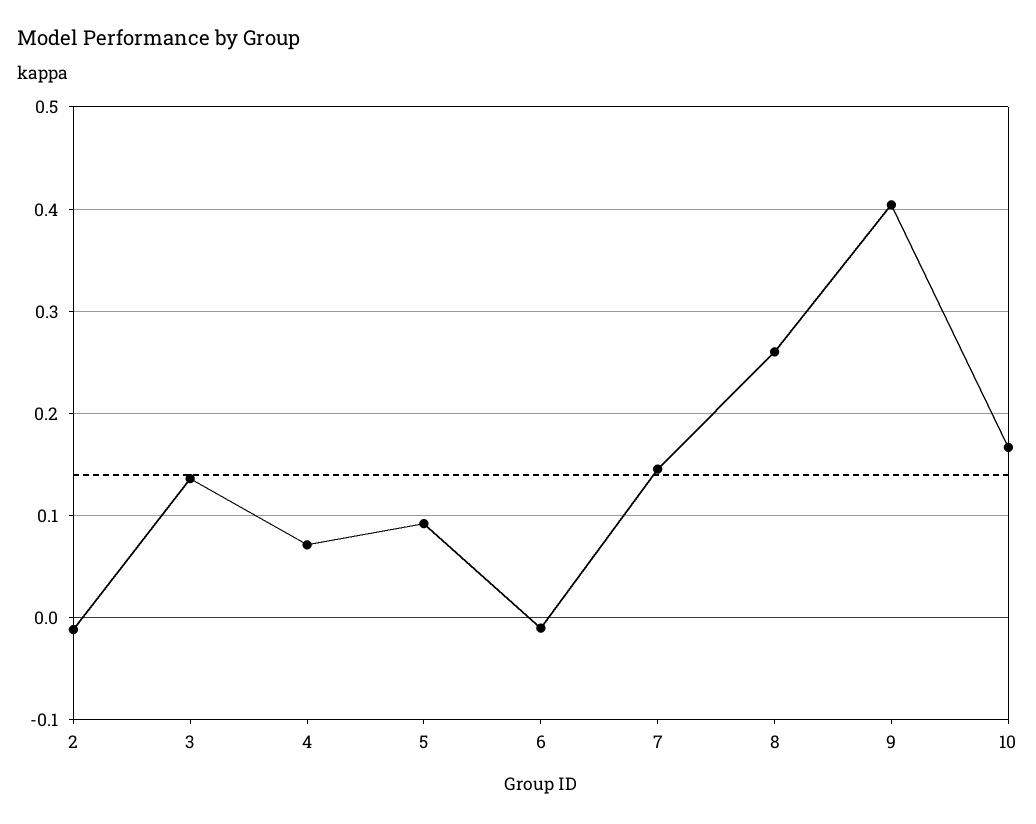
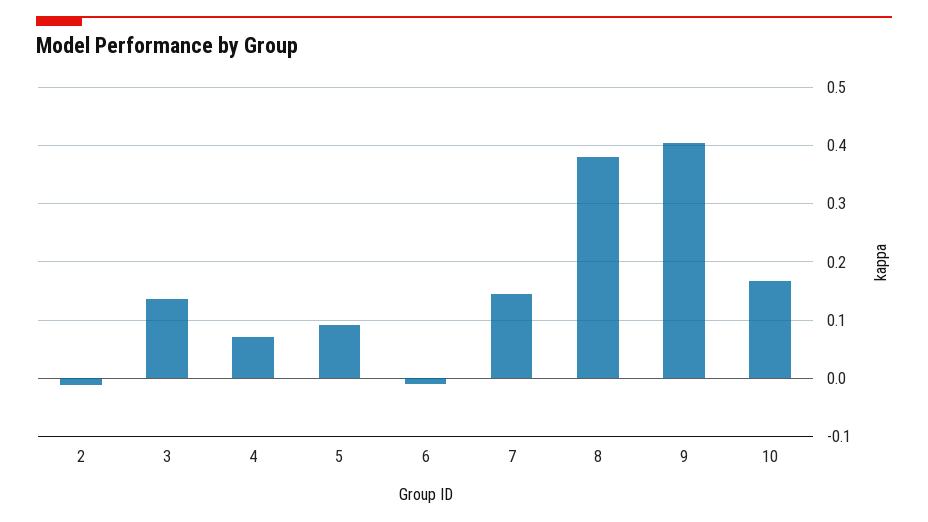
8: 0.26 -> 0.38

